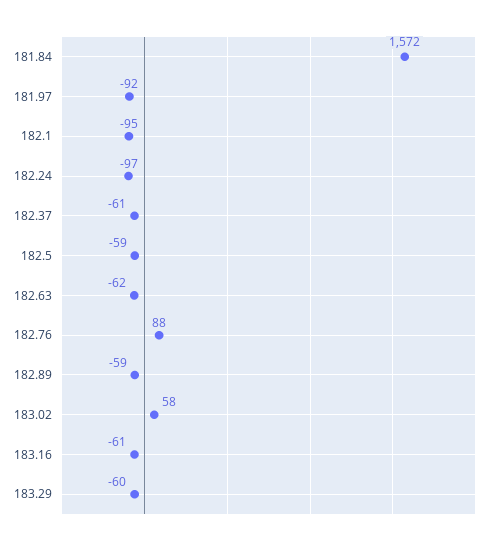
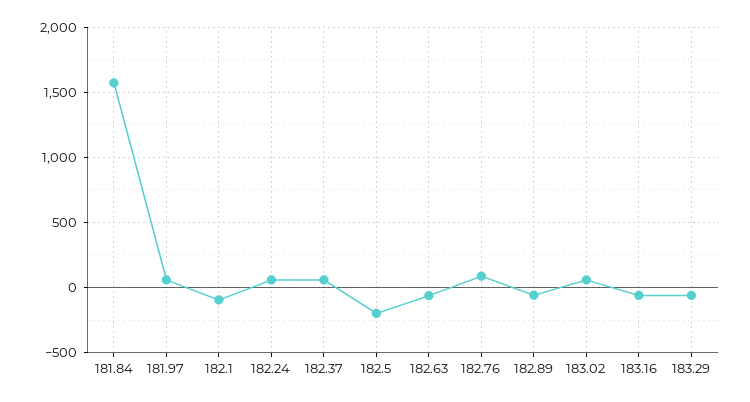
181.97: -92 -> 50
182.24: -97 -> 50
182.37: -61 -> 50
182.5: -59 -> -200

